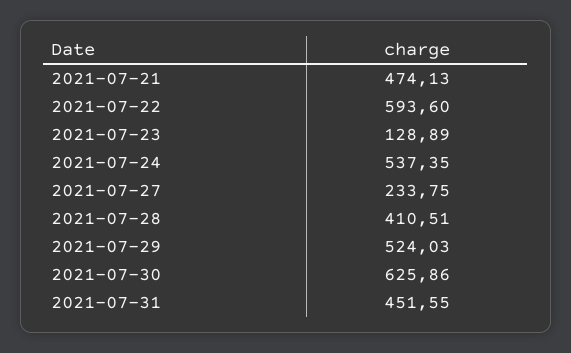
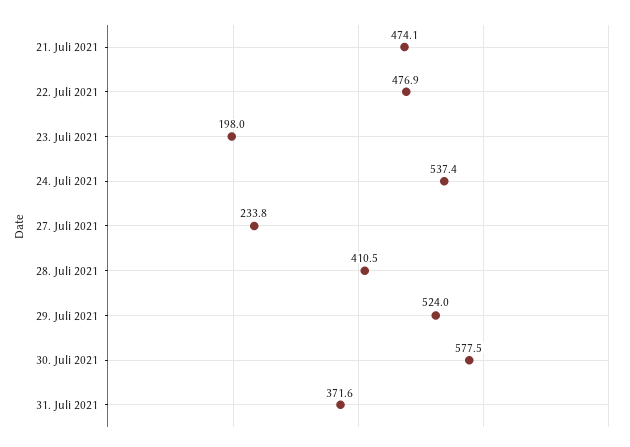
2021-07-22: 593.6 -> 476.9
2021-07-23: 128.89 -> 198
2021-07-30: 625.86 -> 577.5
2021-07-31: 451.55 -> 371.6

